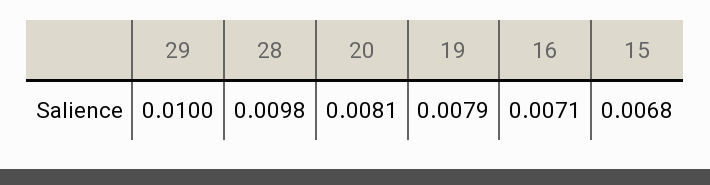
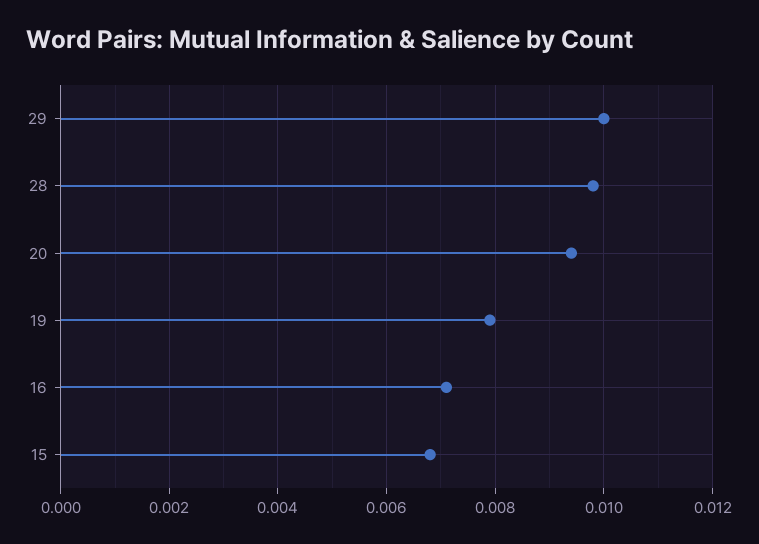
20: 0.0081 -> 0.0095

